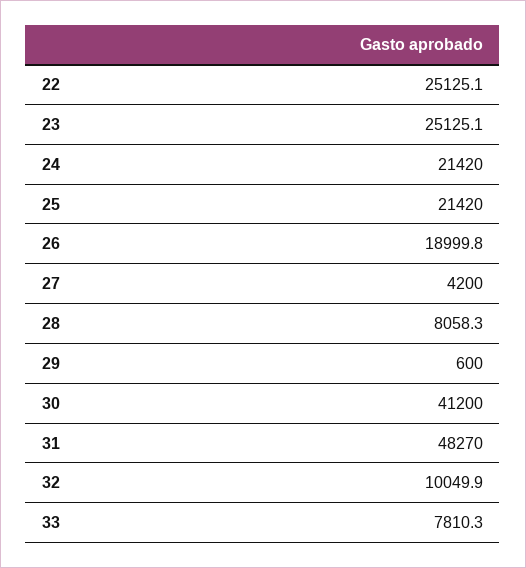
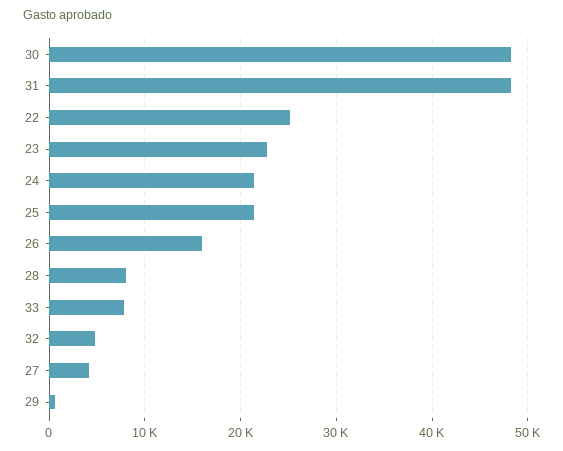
23: 25125.1 -> 23000
26: 18999.8 -> 16000
30: 41200 -> 48000
32: 10049.9 -> 5000

